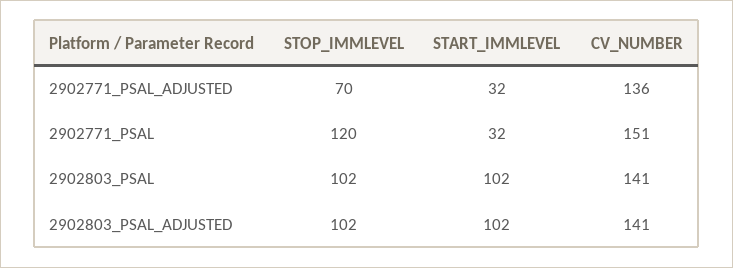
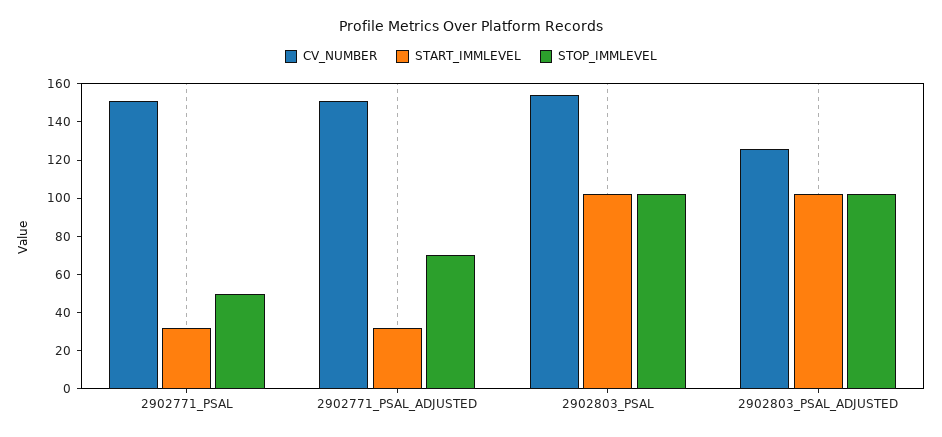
CV_NUMBER, 2902771_PSAL_ADJUSTED: 136 -> 150
STOP_IMMLEVEL, 2902771_PSAL: 120 -> 50
CV_NUMBER, 2902803_PSAL: 141 -> 155
CV_NUMBER, 2902803_PSAL_ADJUSTED: 141 -> 125

